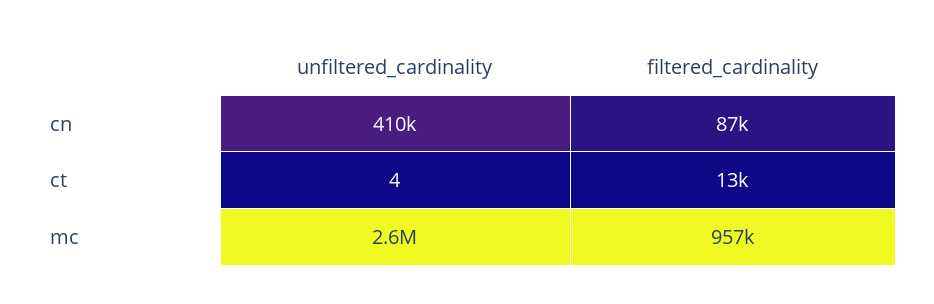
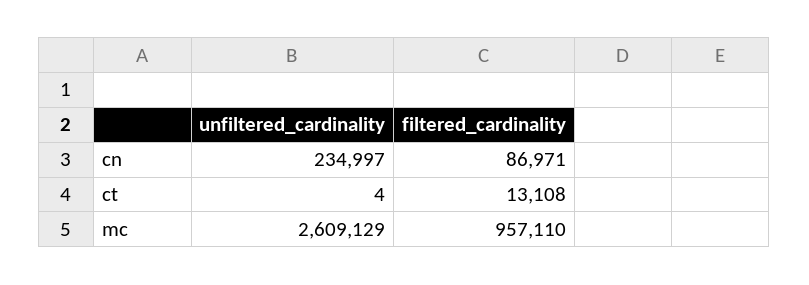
unfiltered_cardinality, cn: 410000 -> 234997

